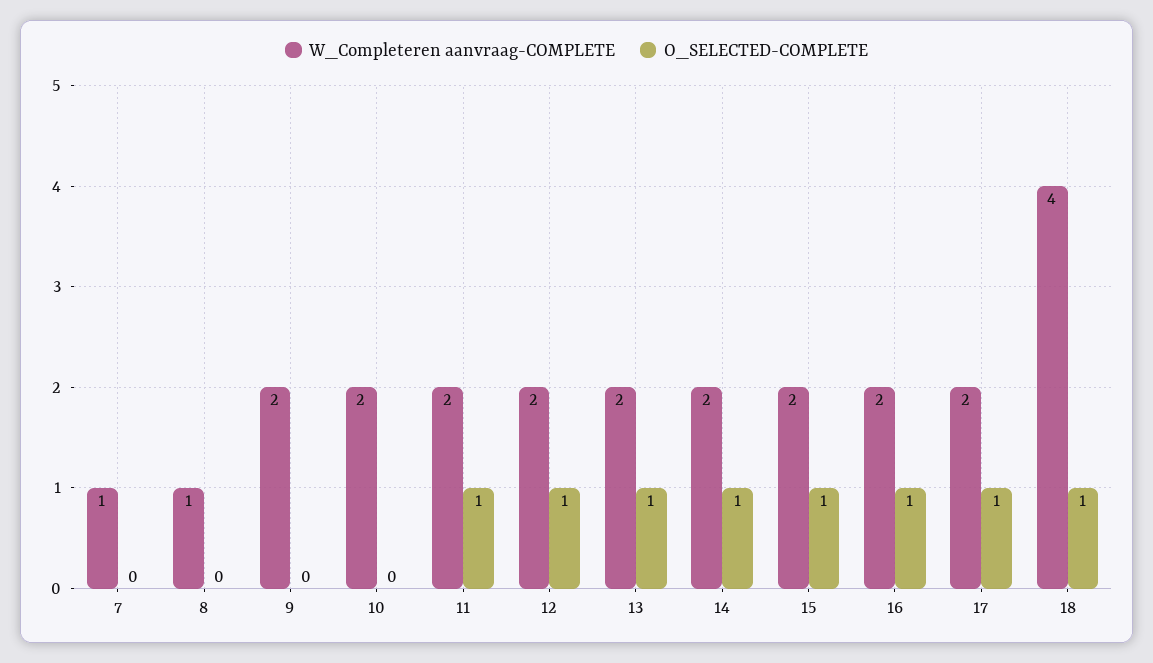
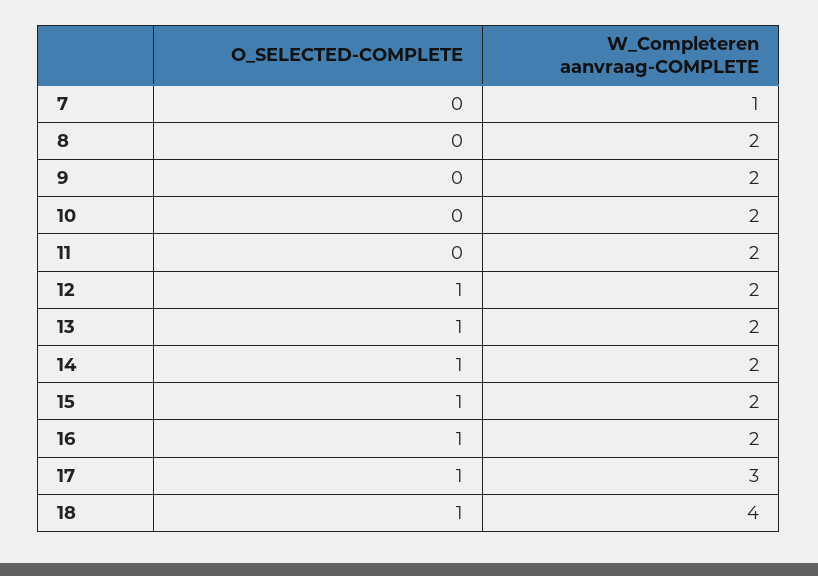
W_Completeren aanvraag-COMPLETE, 8: 1 -> 2
O_SELECTED-COMPLETE, 11: 1 -> 0
W_Completeren aanvraag-COMPLETE, 17: 2 -> 3

